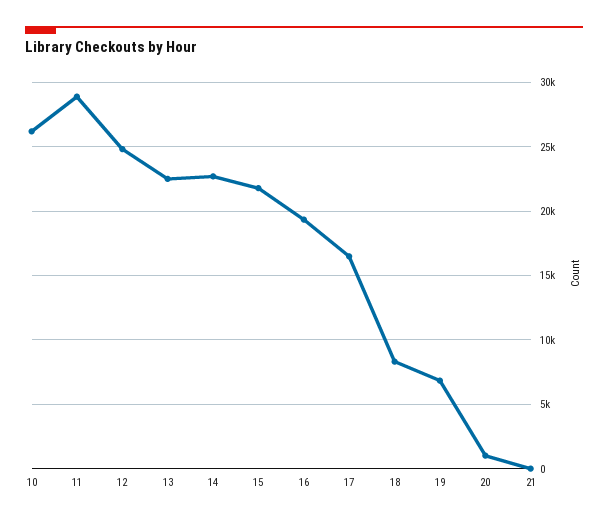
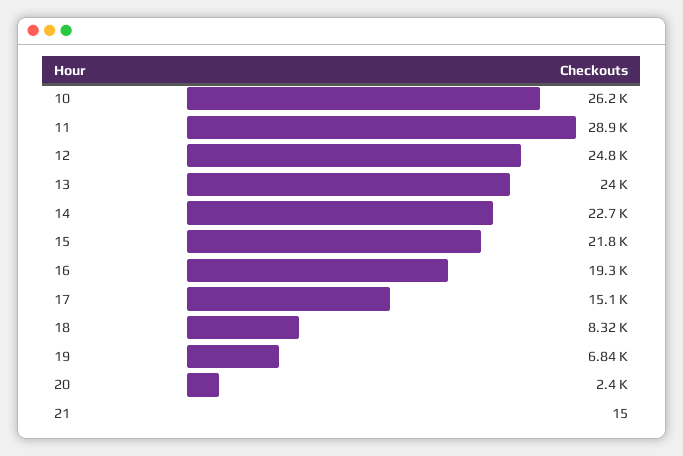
13: 22500 -> 24000
17: 16500 -> 15100
20: 1000 -> 2400

